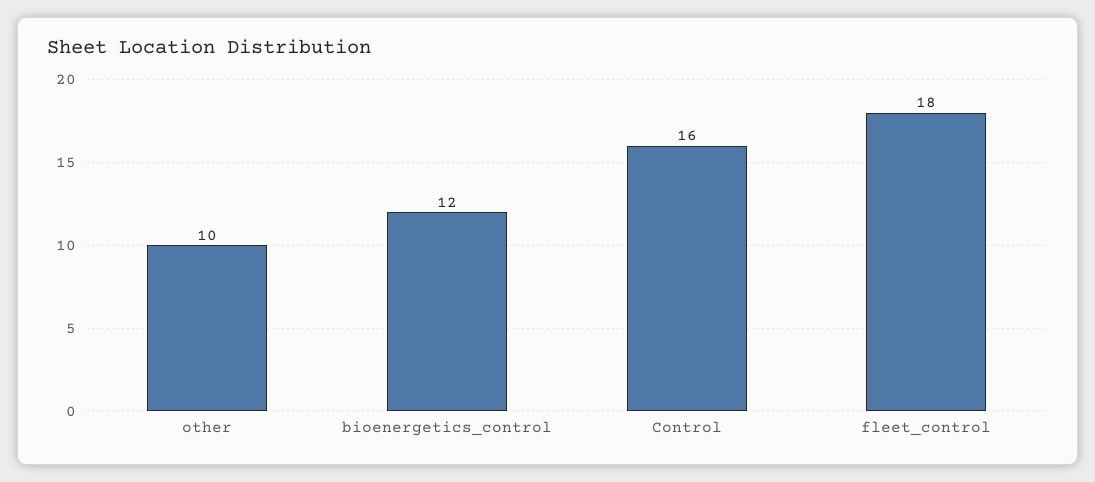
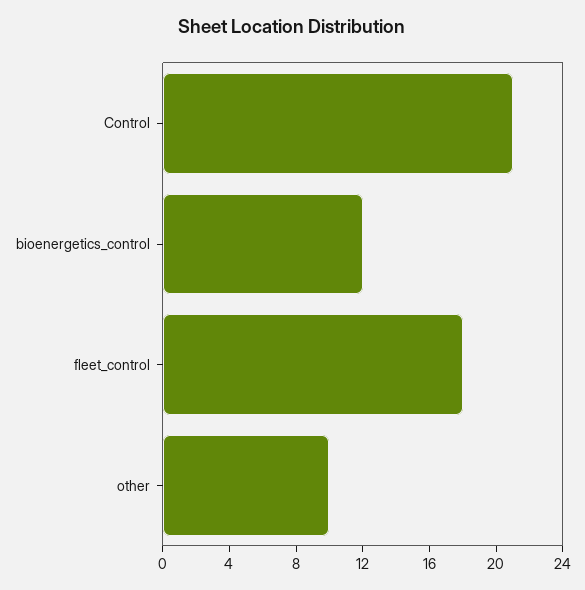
Control: 16 -> 21

